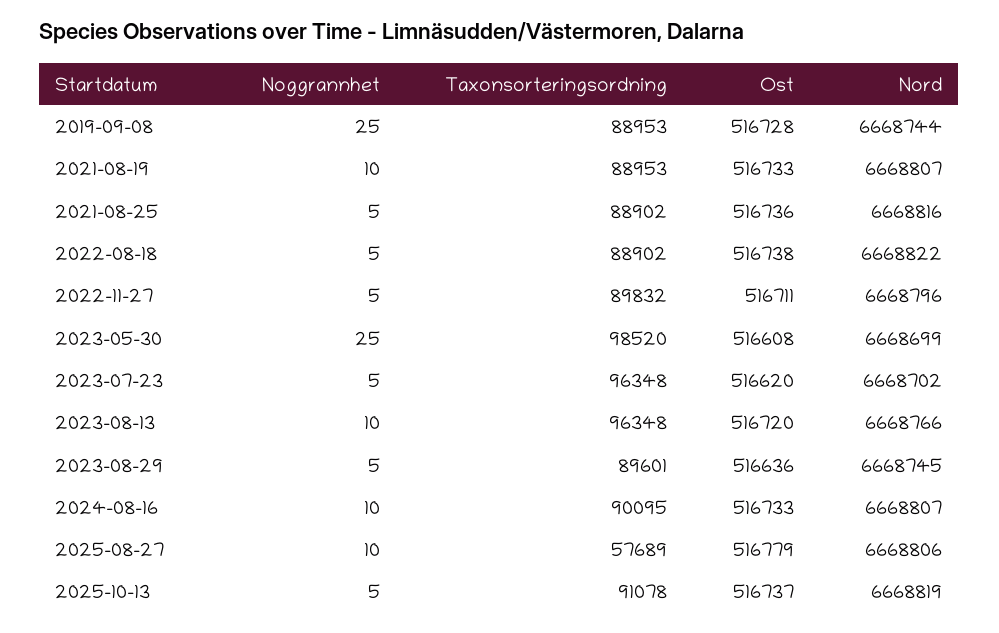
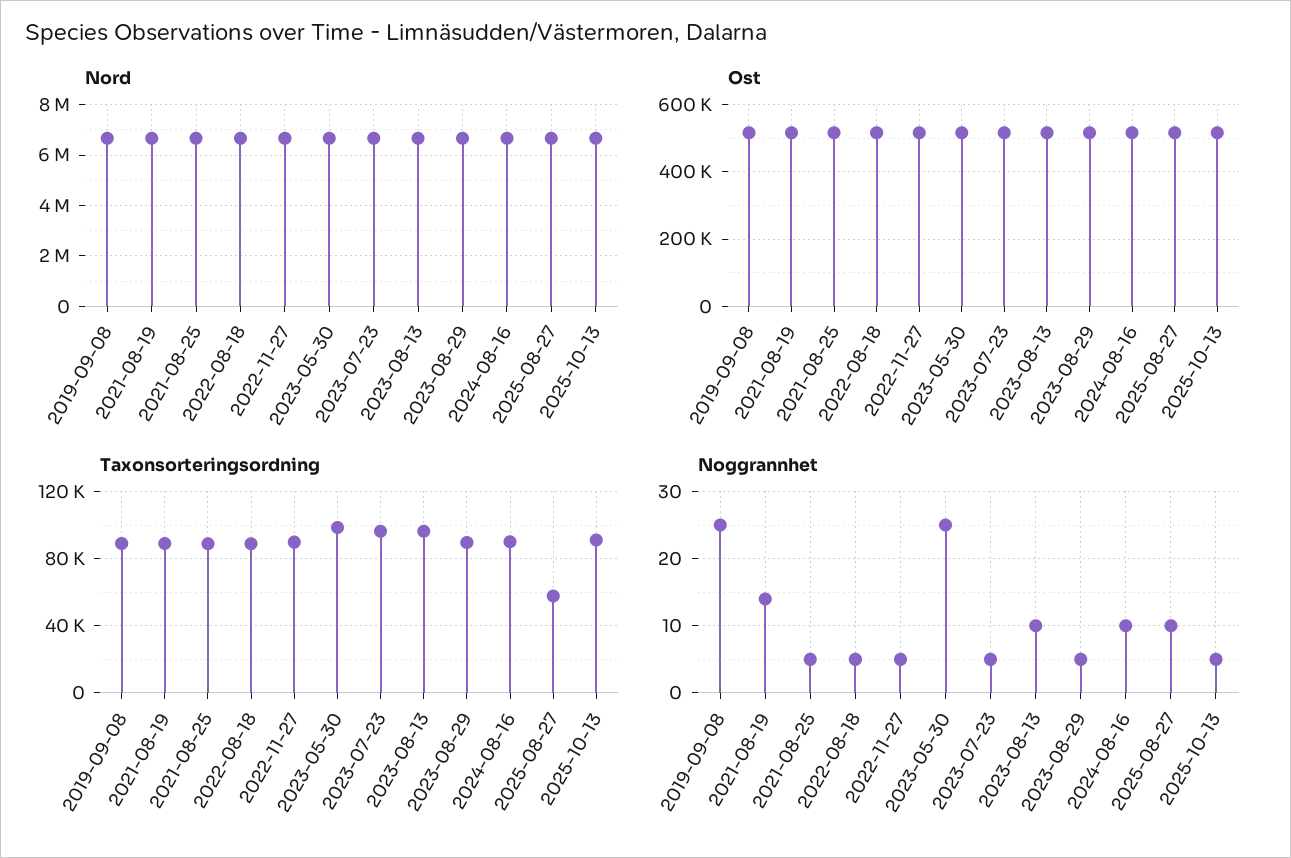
Noggrannhet, 2021-08-19: 10 -> 14

